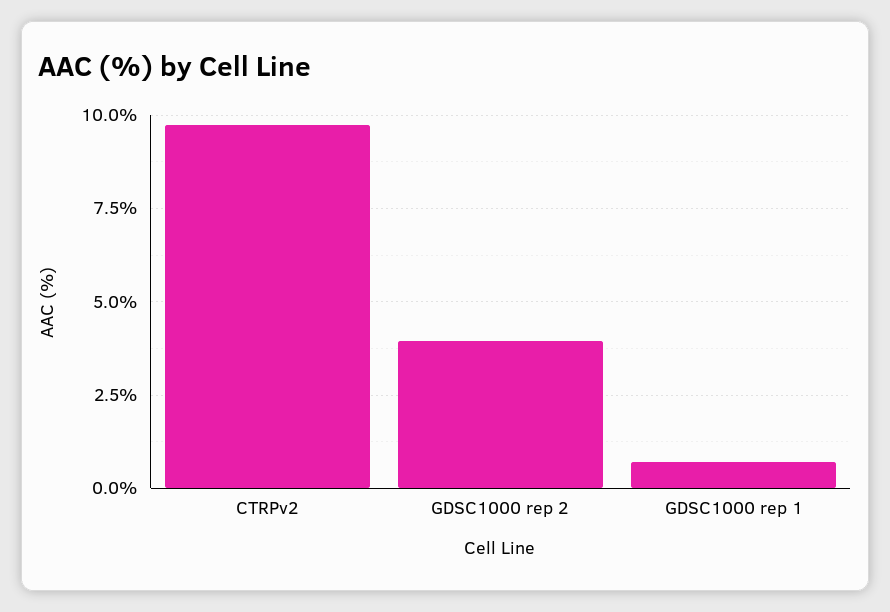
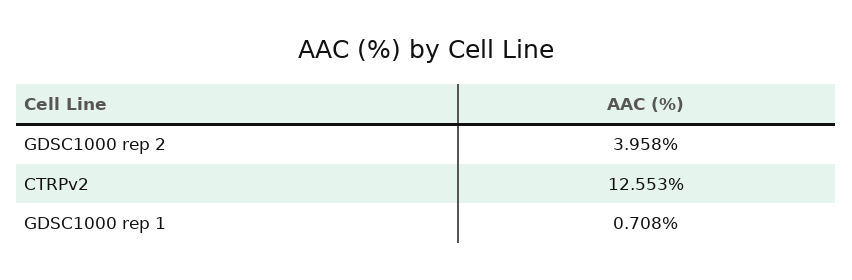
CTRPv2: 9.75 -> 12.553

